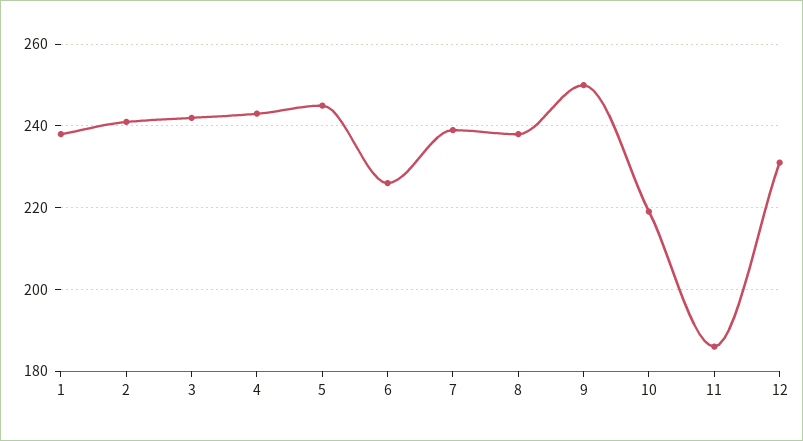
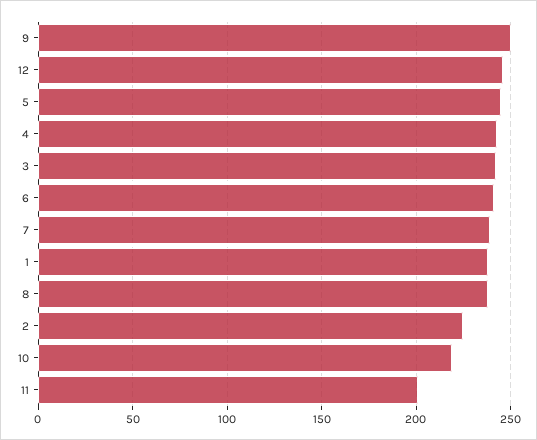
2: 240 -> 225
6: 225 -> 240
11: 185 -> 200
12: 230 -> 245

